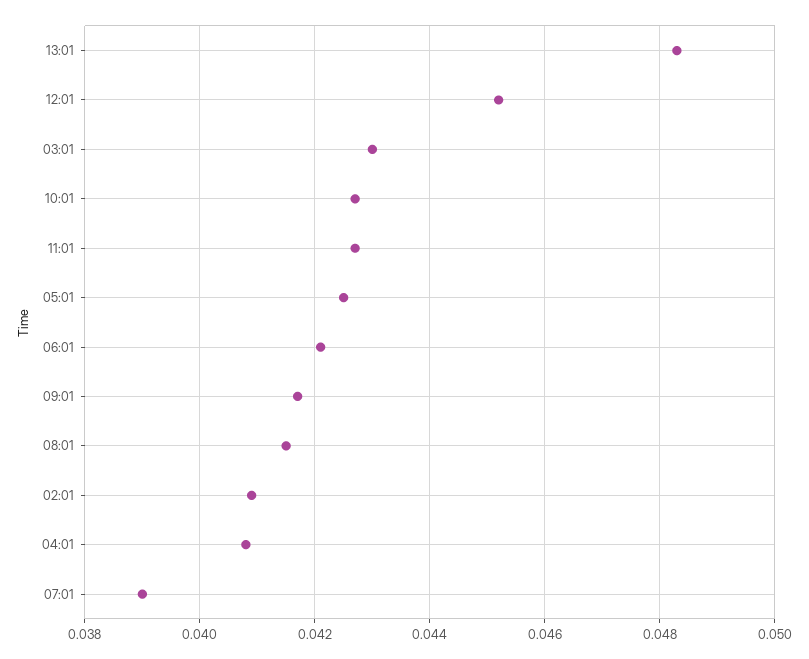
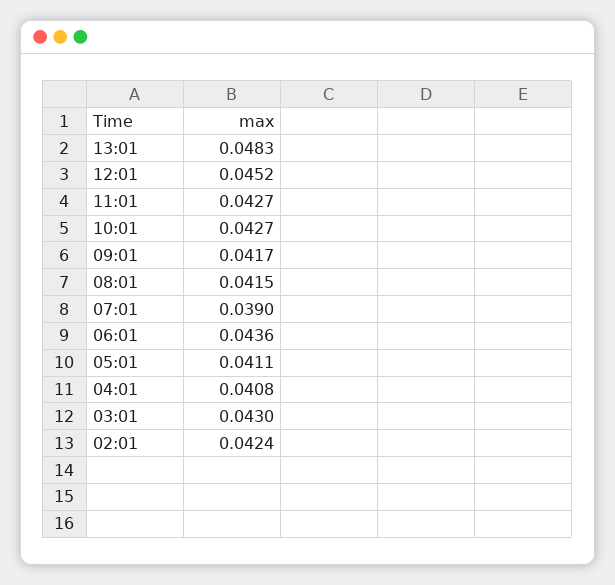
05:01: 0.0425 -> 0.0411
06:01: 0.042 -> 0.0436
02:01: 0.041 -> 0.0424

